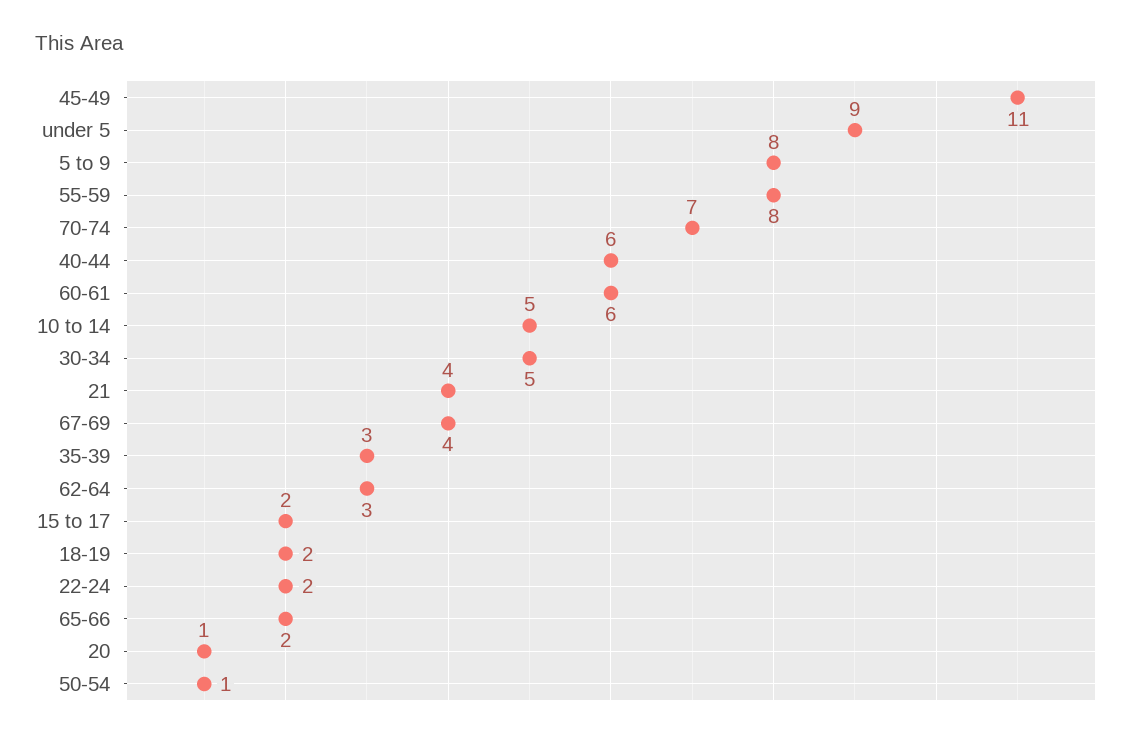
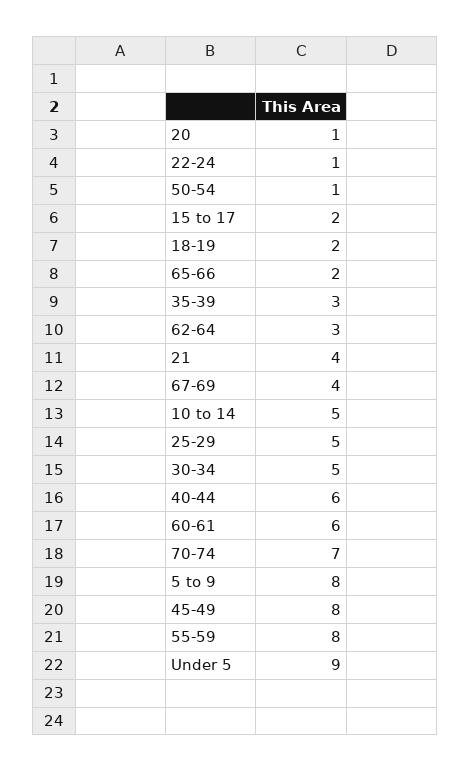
45-49: 11 -> 8
22-24: 2 -> 1
25-29: none -> 5

